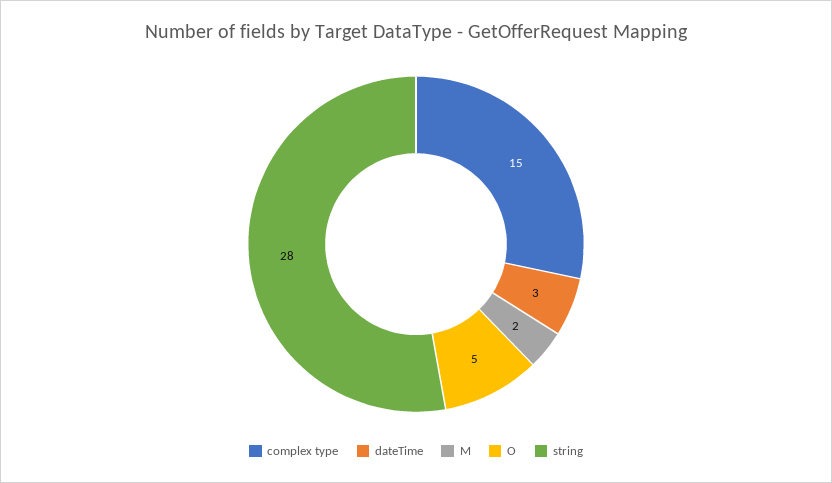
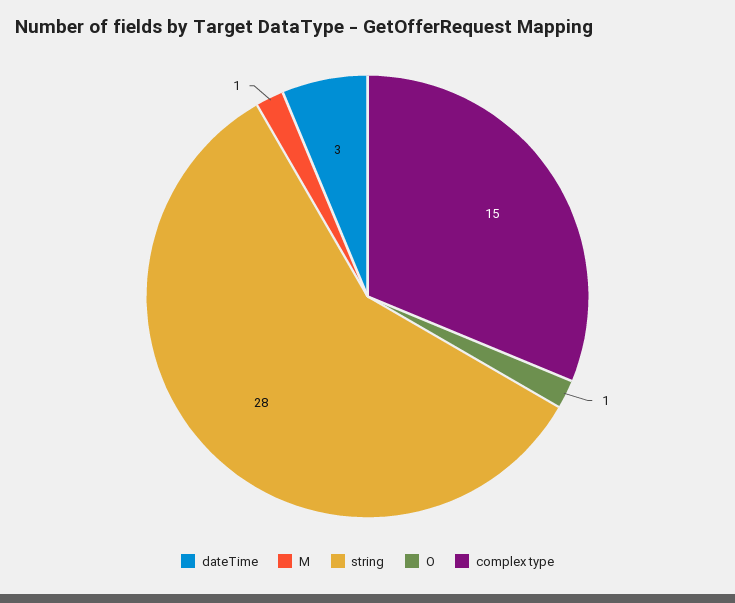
M: 2 -> 1
O: 5 -> 1

